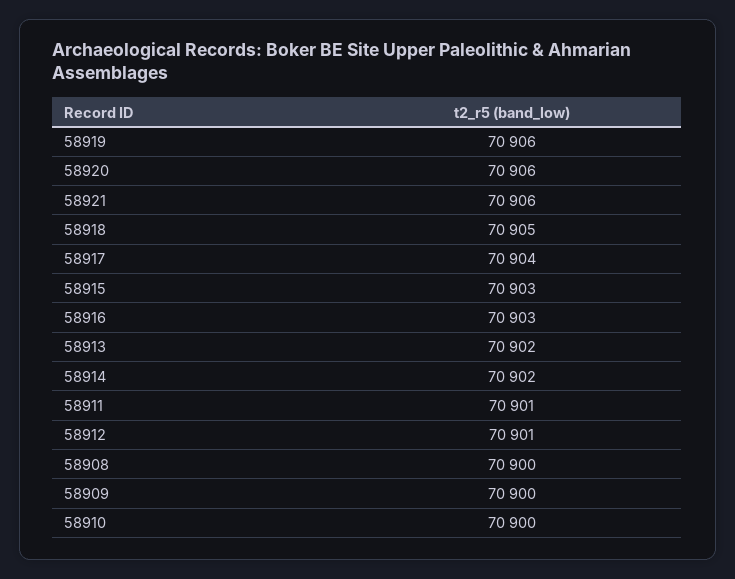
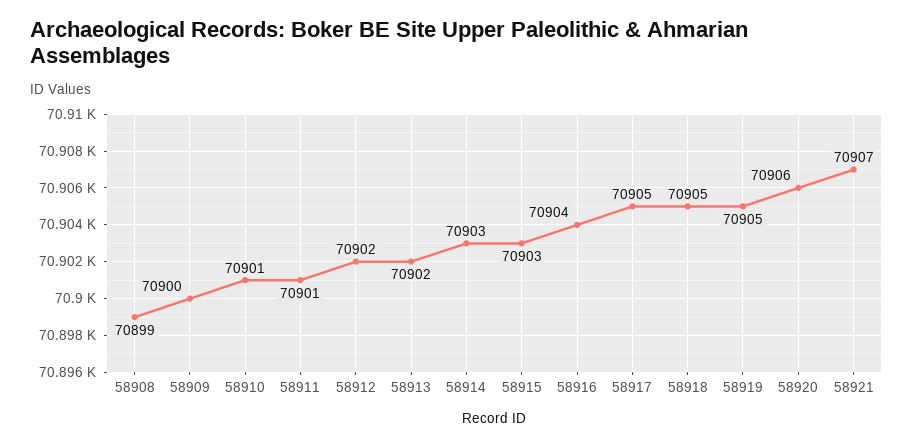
58919: 70906 -> 70905
58921: 70906 -> 70907
58917: 70904 -> 70905
58916: 70903 -> 70904
58914: 70902 -> 70903
58912: 70901 -> 70902
58908: 70900 -> 70899
58910: 70900 -> 70901

